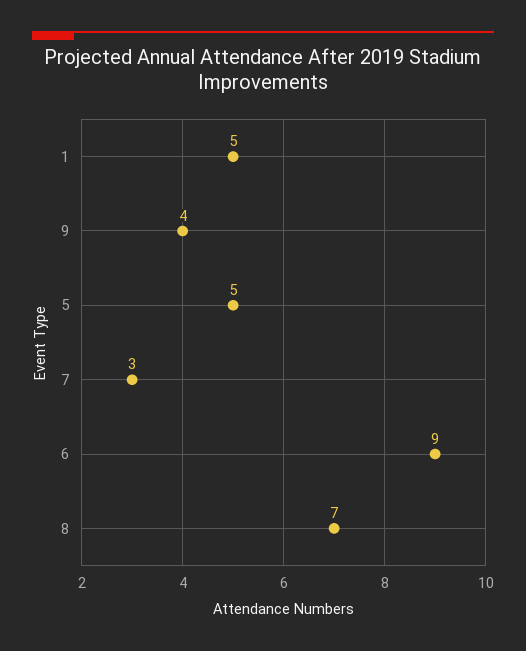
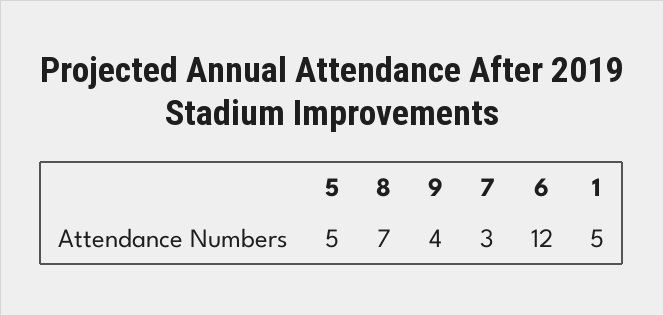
6: 9 -> 12

